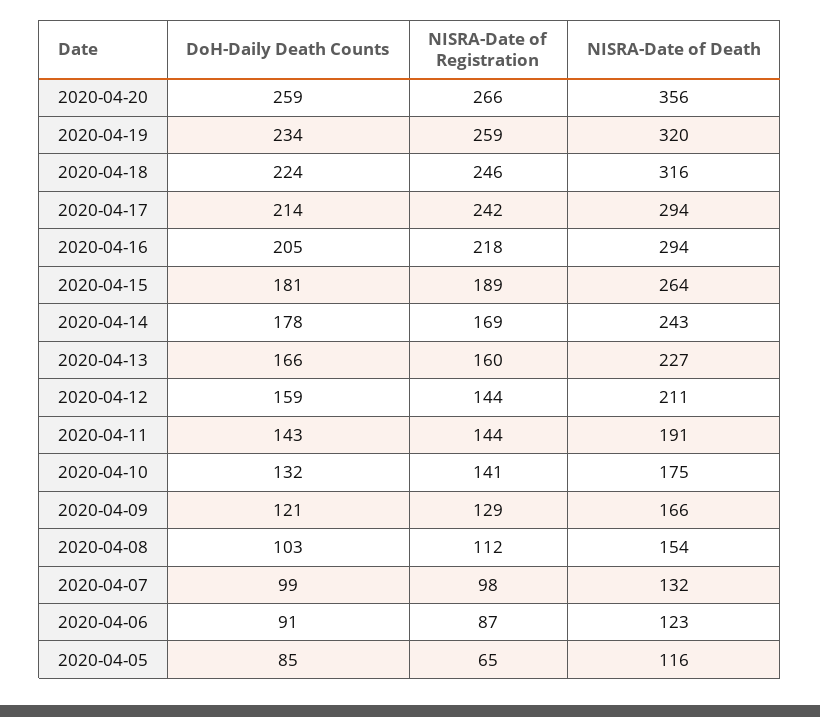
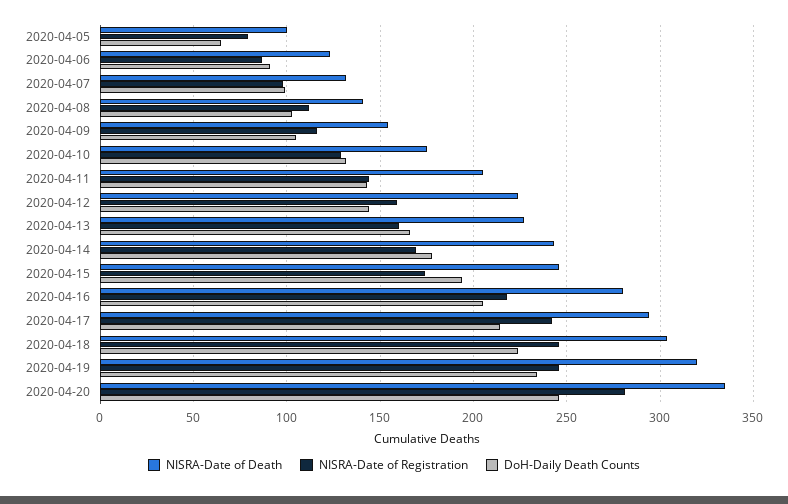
DoH-Daily Death Counts, 2020-04-20: 259 -> 245
NISRA-Date of Registration, 2020-04-20: 266 -> 280
NISRA-Date of Death, 2020-04-20: 356 -> 335
NISRA-Date of Registration, 2020-04-19: 259 -> 245
NISRA-Date of Death, 2020-04-18: 316 -> 305
NISRA-Date of Death, 2020-04-16: 294 -> 280
DoH-Daily Death Counts, 2020-04-15: 181 -> 195
NISRA-Date of Registration, 2020-04-15: 189 -> 175
NISRA-Date of Death, 2020-04-15: 264 -> 245
DoH-Daily Death Counts, 2020-04-12: 159 -> 145
NISRA-Date of Registration, 2020-04-12: 144 -> 160
NISRA-Date of Death, 2020-04-12: 211 -> 225
NISRA-Date of Death, 2020-04-11: 191 -> 205
NISRA-Date of Registration, 2020-04-10: 141 -> 130
DoH-Daily Death Counts, 2020-04-09: 121 -> 105
NISRA-Date of Registration, 2020-04-09: 129 -> 115
NISRA-Date of Death, 2020-04-09: 166 -> 155
NISRA-Date of Death, 2020-04-08: 154 -> 140
DoH-Daily Death Counts, 2020-04-05: 85 -> 65
NISRA-Date of Registration, 2020-04-05: 65 -> 80
NISRA-Date of Death, 2020-04-05: 116 -> 100

